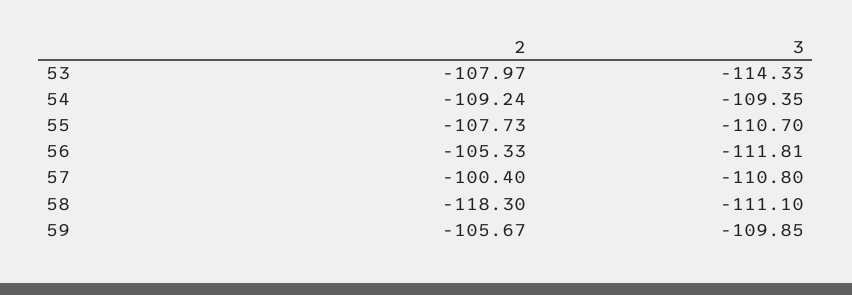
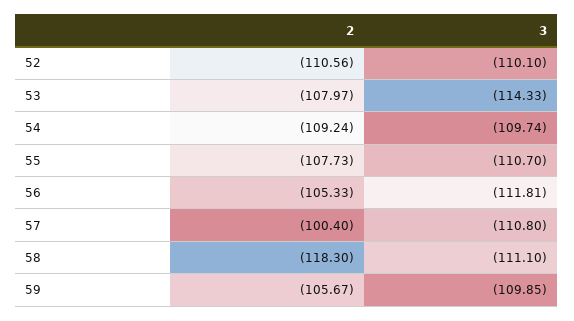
3, 54: -109.35 -> -109.74
2, 52: none -> -110.56
3, 52: none -> -110.1

